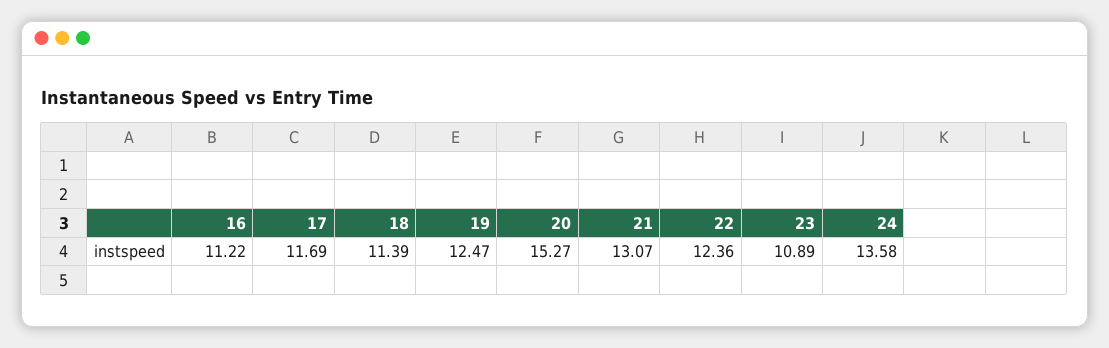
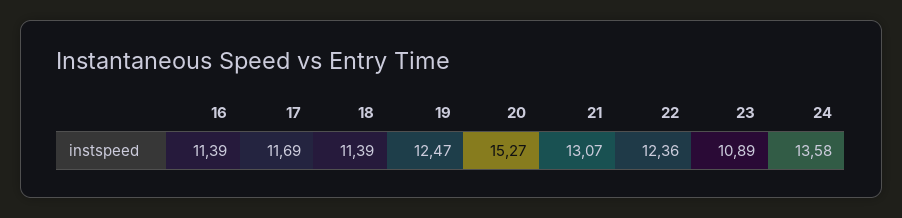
16: 11.22 -> 11.39

